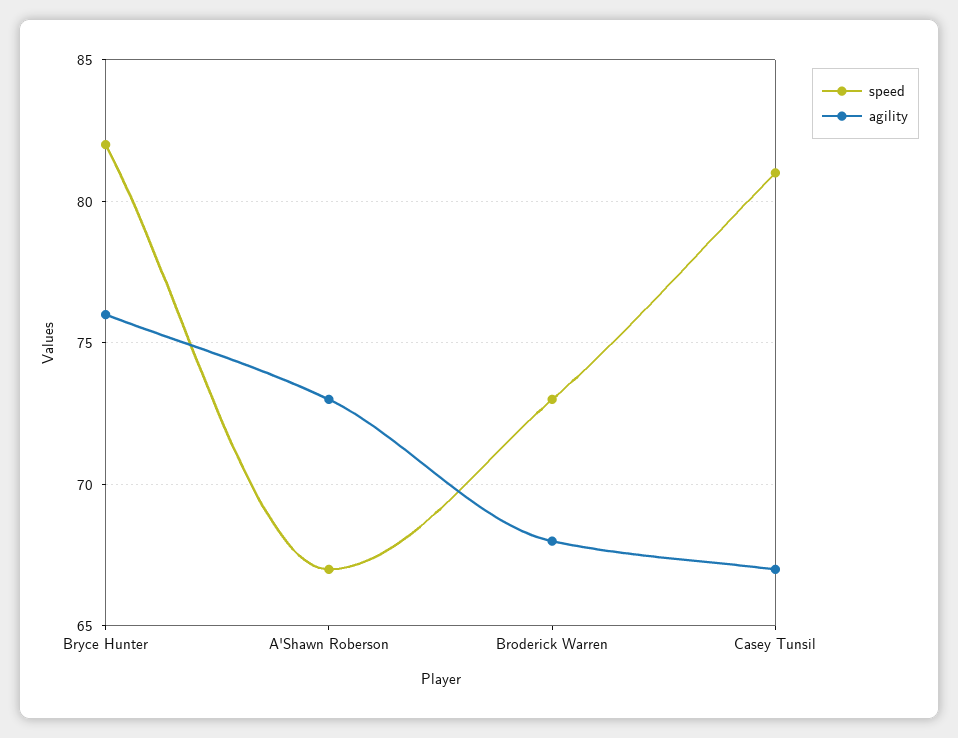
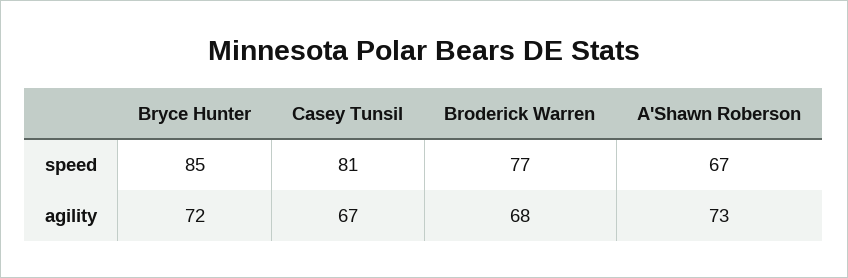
speed, Bryce Hunter: 82 -> 85
agility, Bryce Hunter: 76 -> 72
speed, Broderick Warren: 73 -> 77

